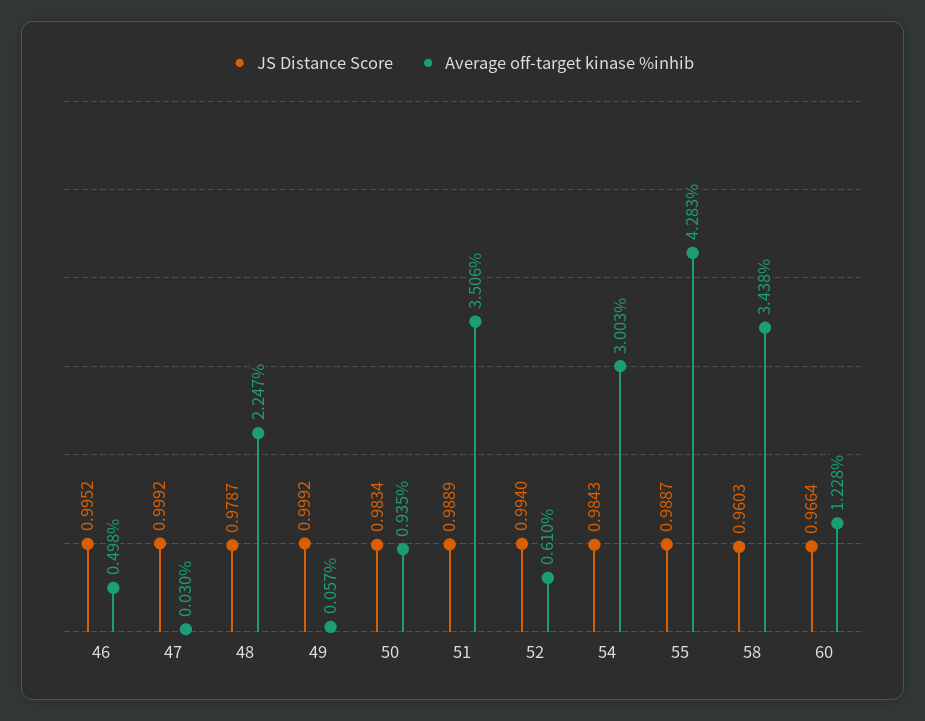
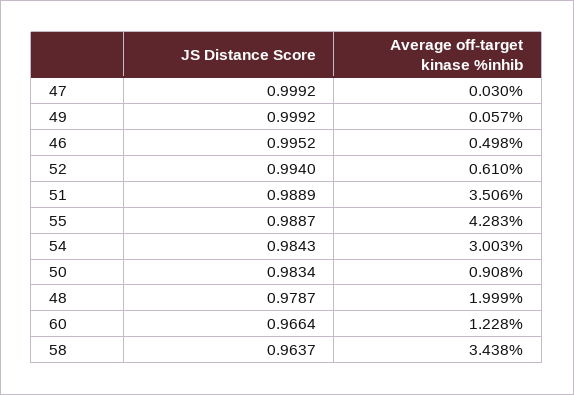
Average off-target kinase %inhib, 48: 2.247 -> 1.999
Average off-target kinase %inhib, 50: 0.935 -> 0.908
JS Distance Score, 58: 0.9603 -> 0.9637

